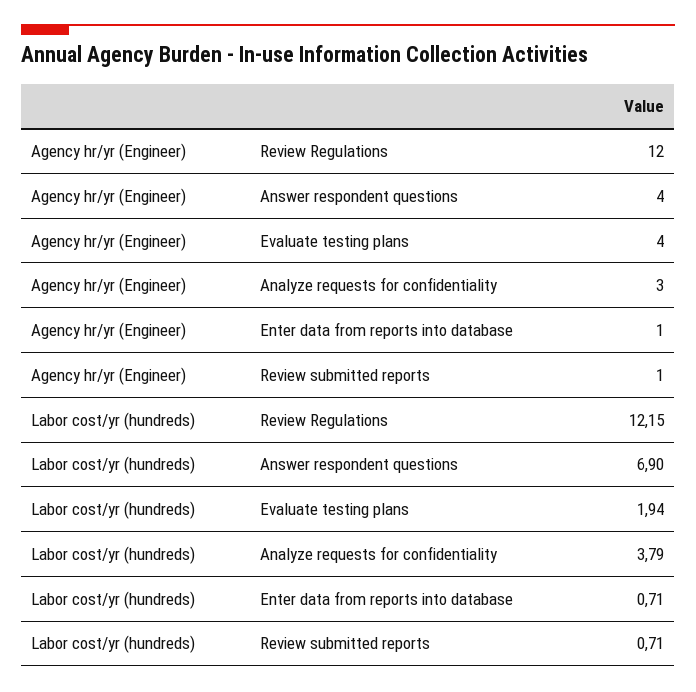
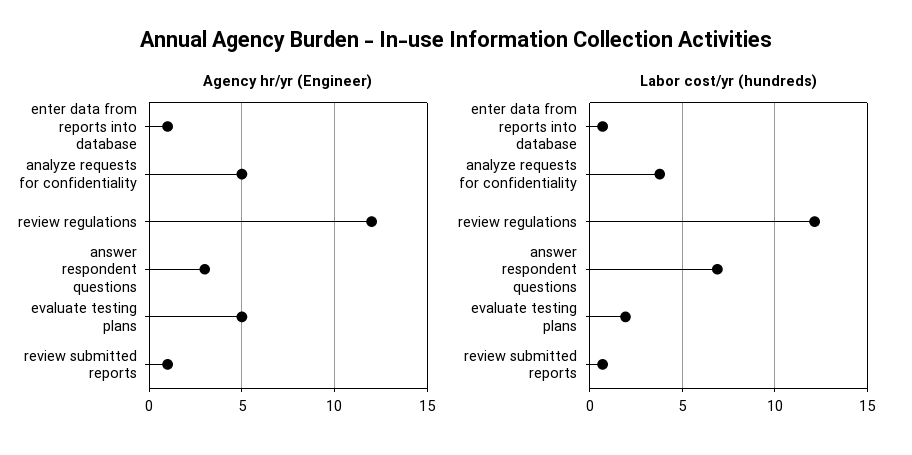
Agency hr/yr (Engineer), Answer respondent questions: 4 -> 3
Agency hr/yr (Engineer), Evaluate testing plans: 4 -> 5
Agency hr/yr (Engineer), Analyze requests for confidentiality: 3 -> 5

